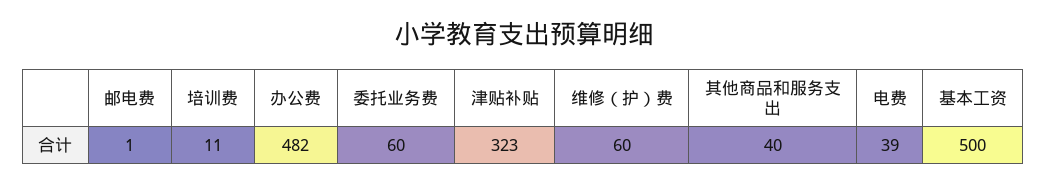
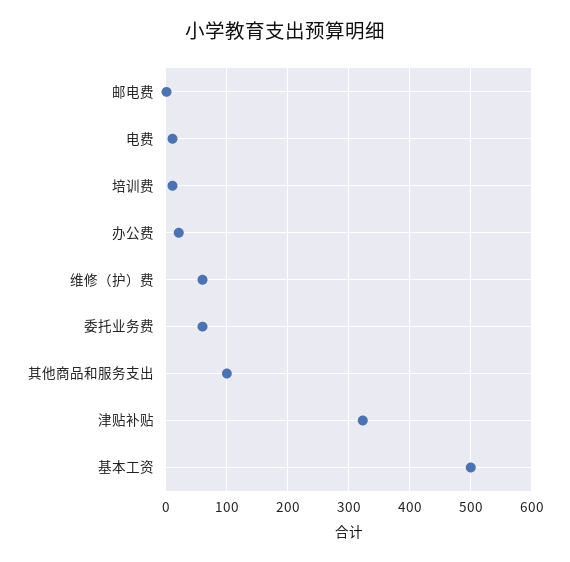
办公费: 482 -> 20
其他商品和服务支出: 40 -> 100
电费: 39 -> 10

